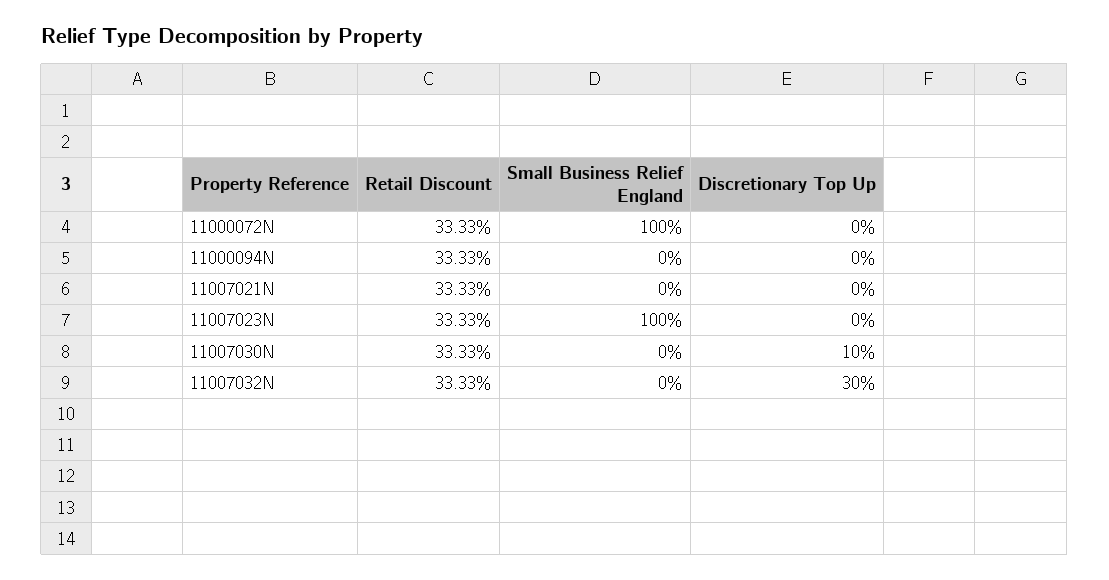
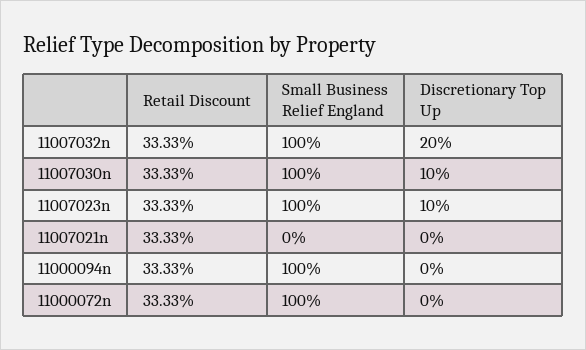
Small Business Relief England, 11000094N: 0 -> 100
Discretionary Top Up, 11007023N: 0 -> 10
Small Business Relief England, 11007030N: 0 -> 100
Small Business Relief England, 11007032N: 0 -> 100
Discretionary Top Up, 11007032N: 30 -> 20

